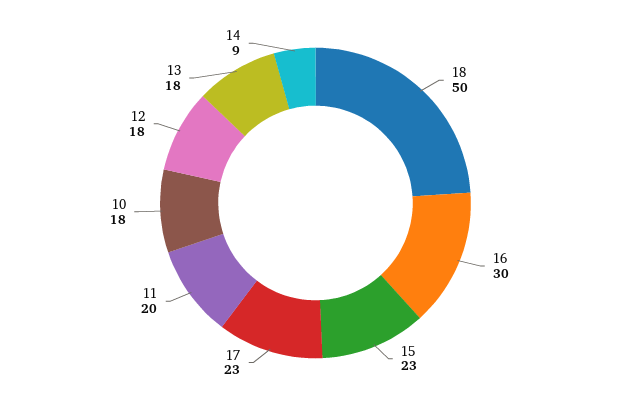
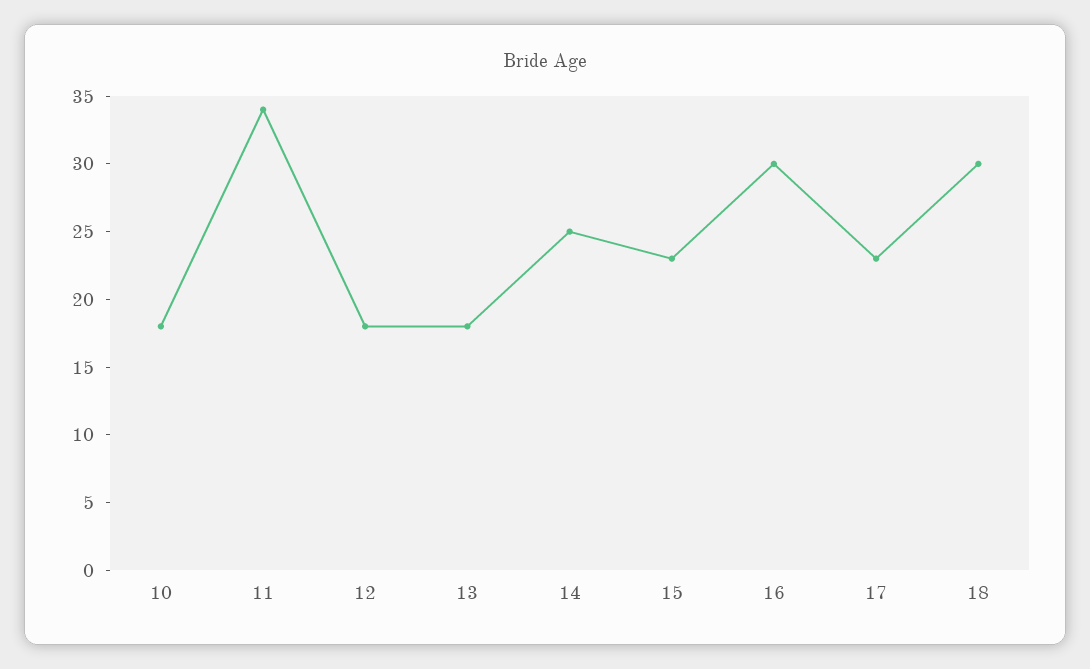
18: 50 -> 30
11: 20 -> 34
14: 9 -> 25

